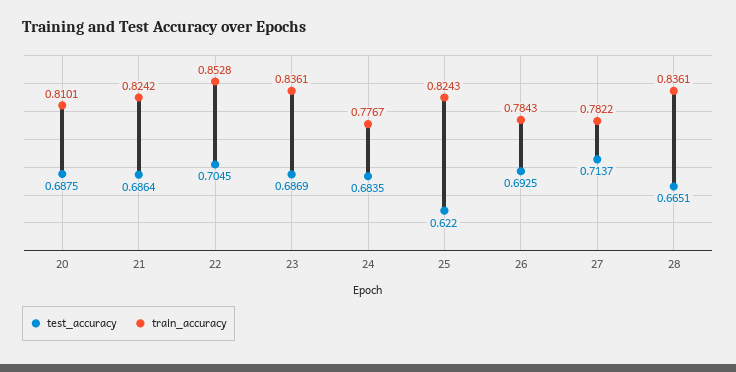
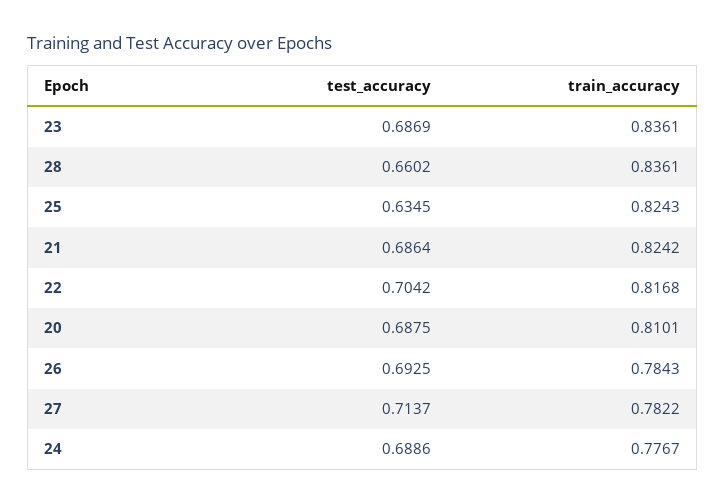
test_accuracy, 22: 0.7045 -> 0.7042
train_accuracy, 22: 0.8528 -> 0.8168
test_accuracy, 24: 0.6835 -> 0.6886
test_accuracy, 25: 0.622 -> 0.6345
test_accuracy, 28: 0.6651 -> 0.6602

